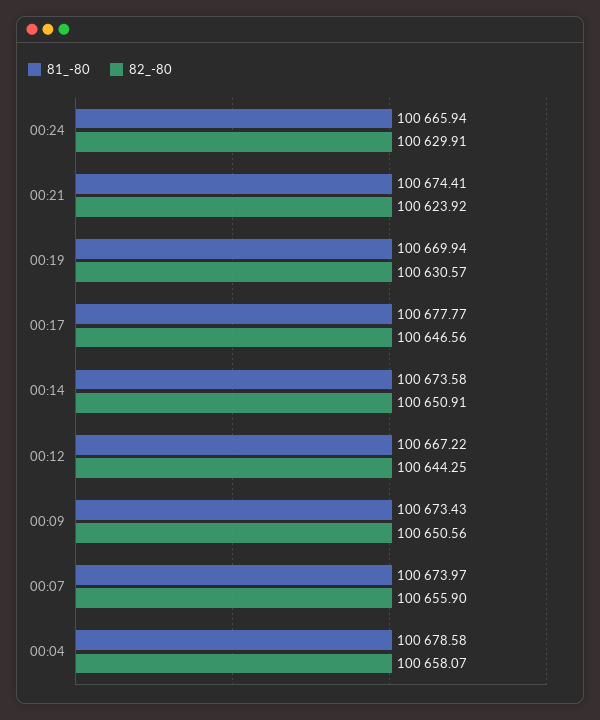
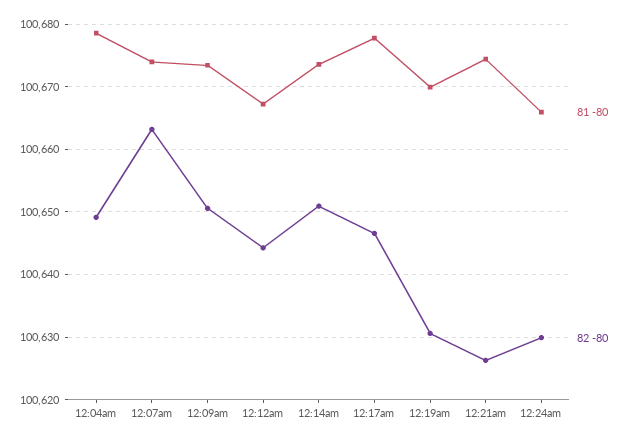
82_-80, 00:21: 100623.92 -> 100626
82_-80, 00:07: 100655.9 -> 100663
82_-80, 00:04: 100658.07 -> 100649

